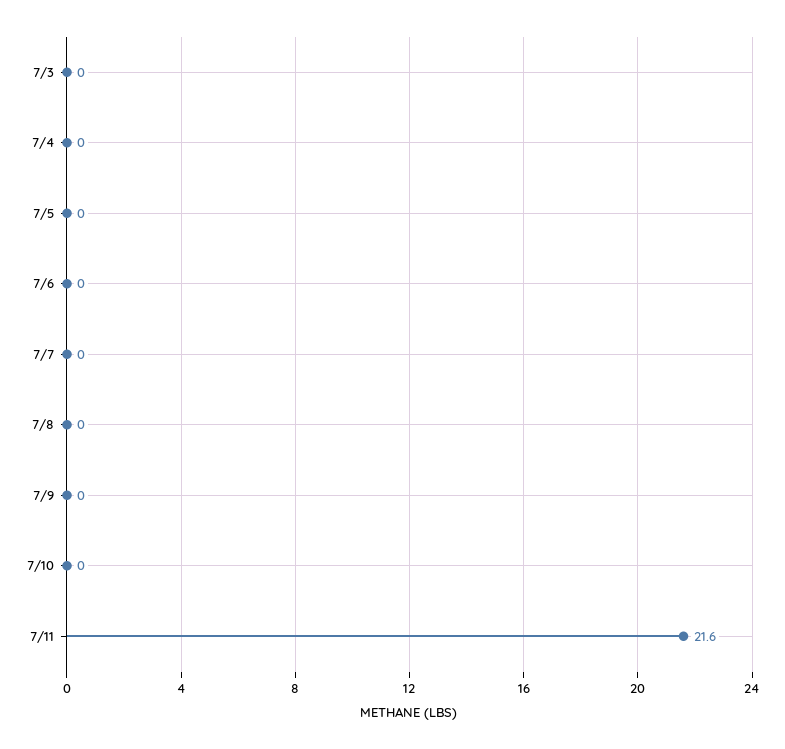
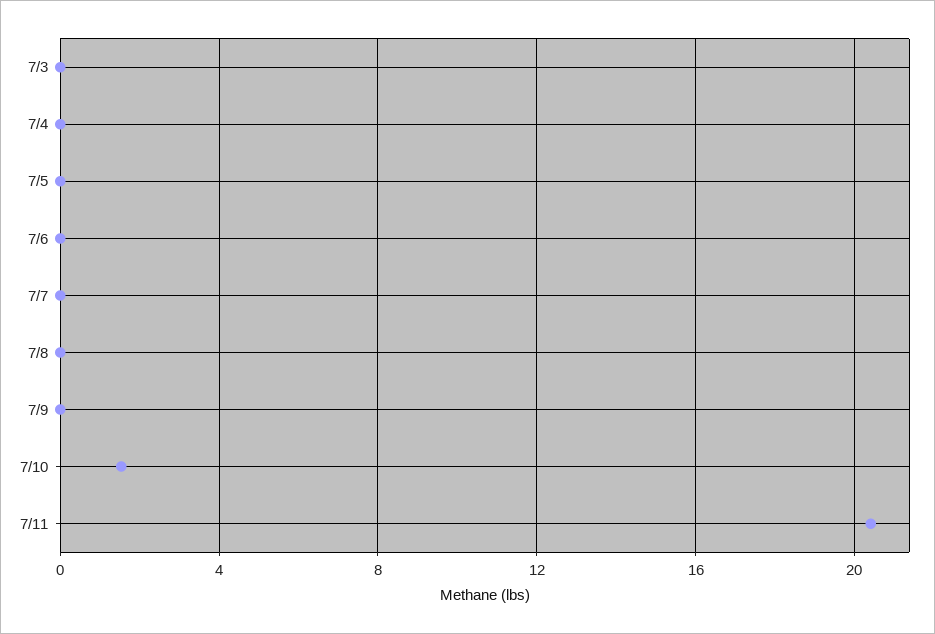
7/10: 0 -> 1.5
7/11: 21.6 -> 20.5

